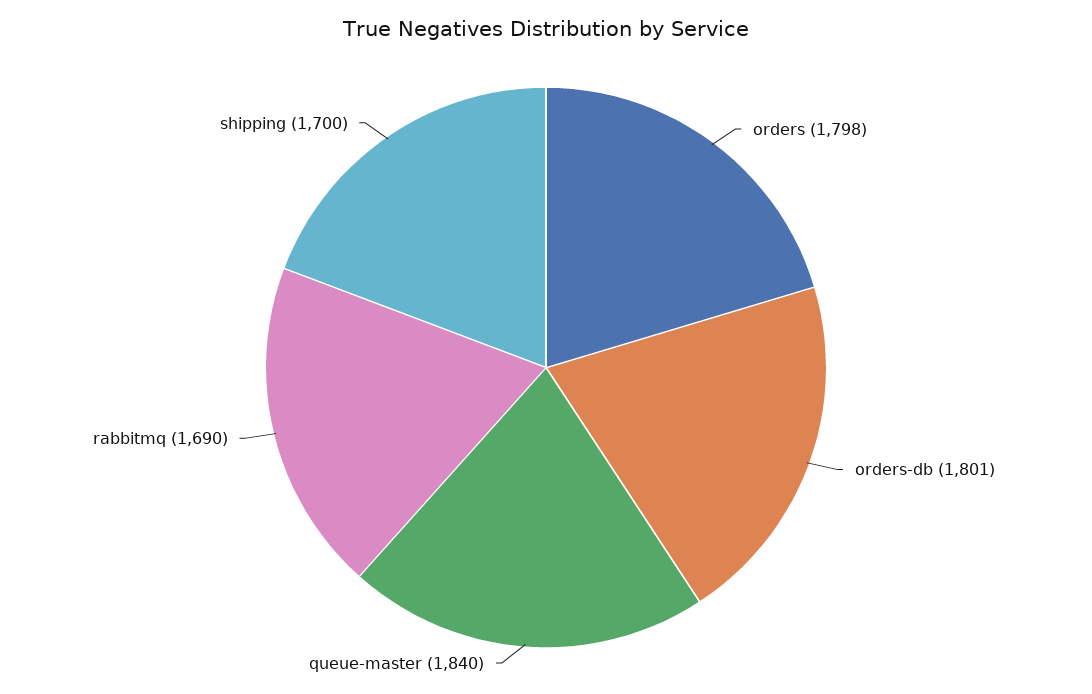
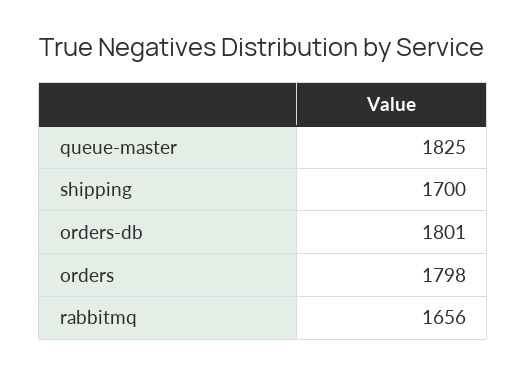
queue-master: 1840 -> 1825
rabbitmq: 1690 -> 1656

